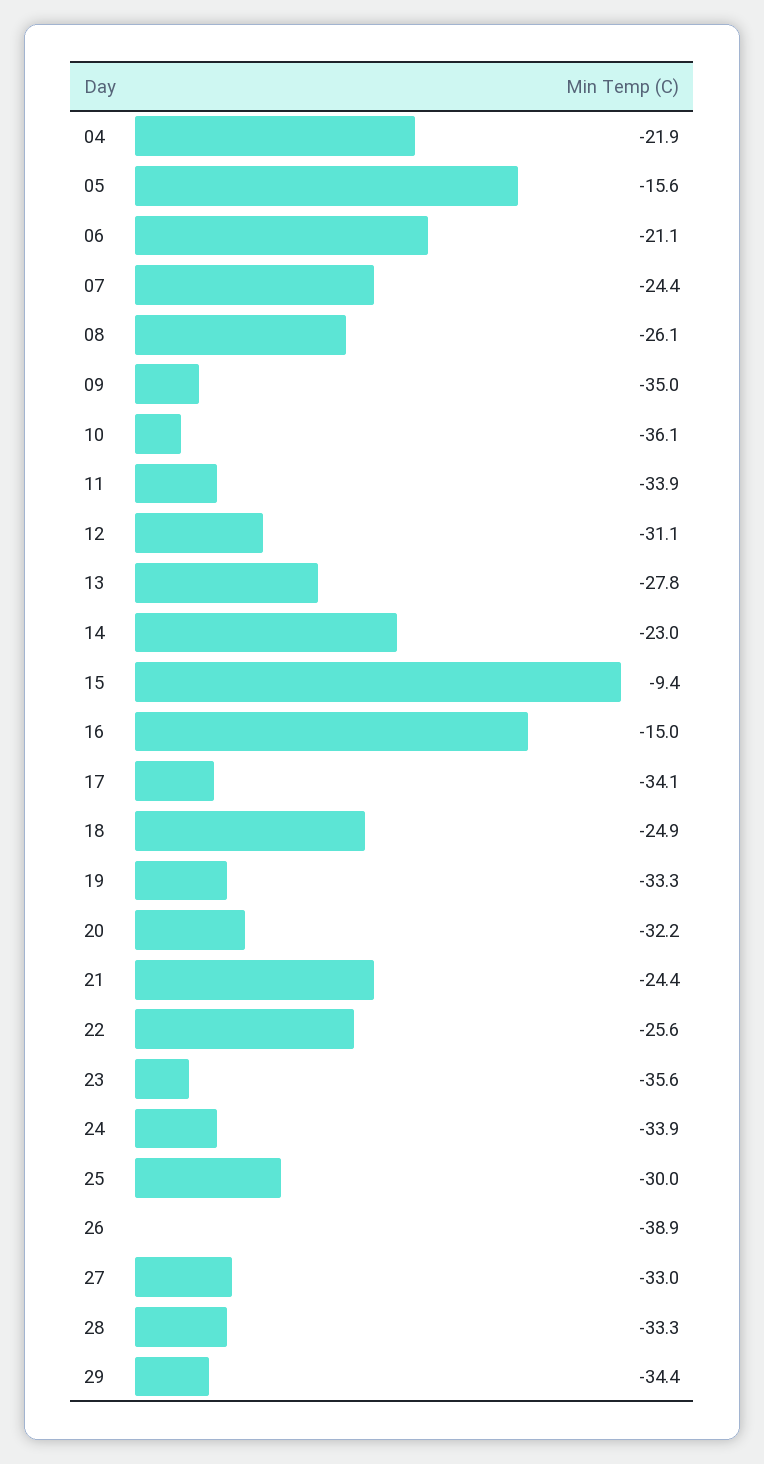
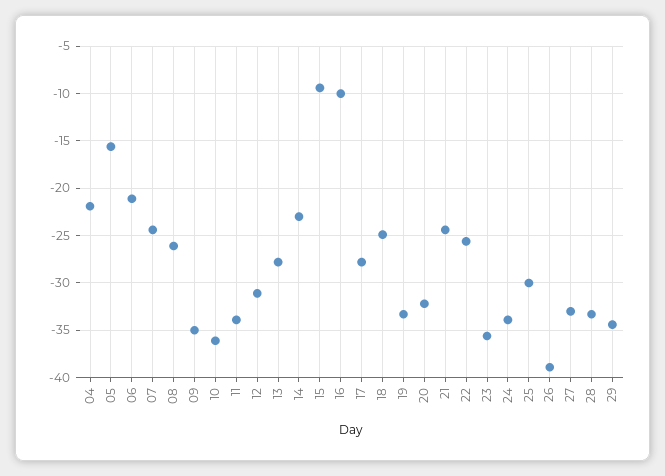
16: -15 -> -10
17: -34.1 -> -28

